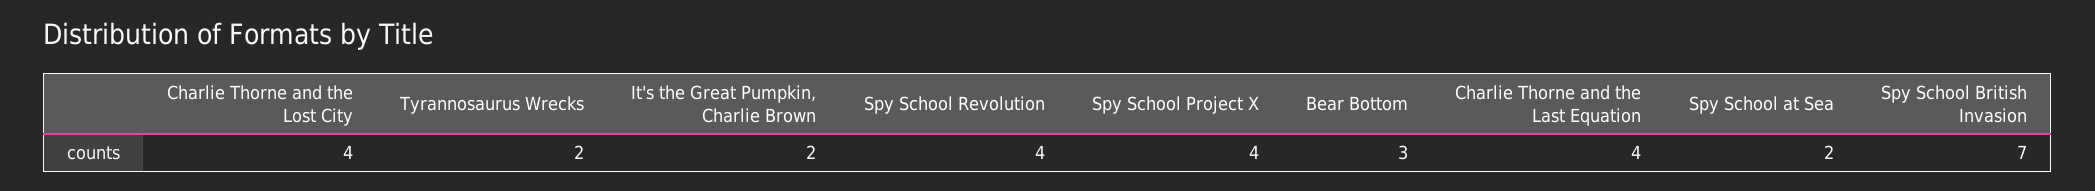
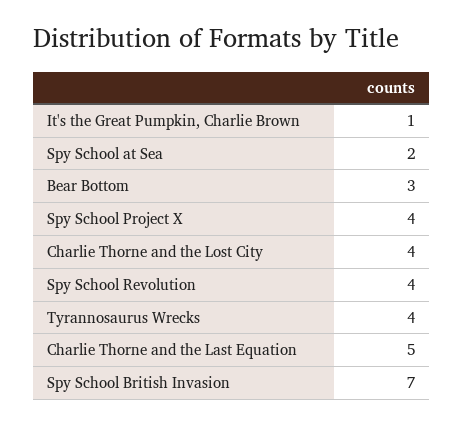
Tyrannosaurus Wrecks: 2 -> 4
It's the Great Pumpkin, Charlie Brown: 2 -> 1
Charlie Thorne and the Last Equation: 4 -> 5

